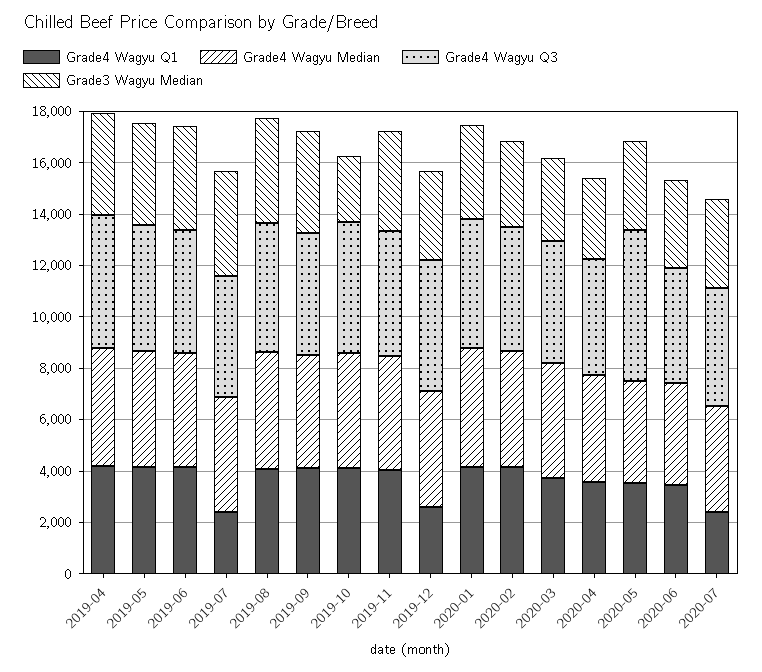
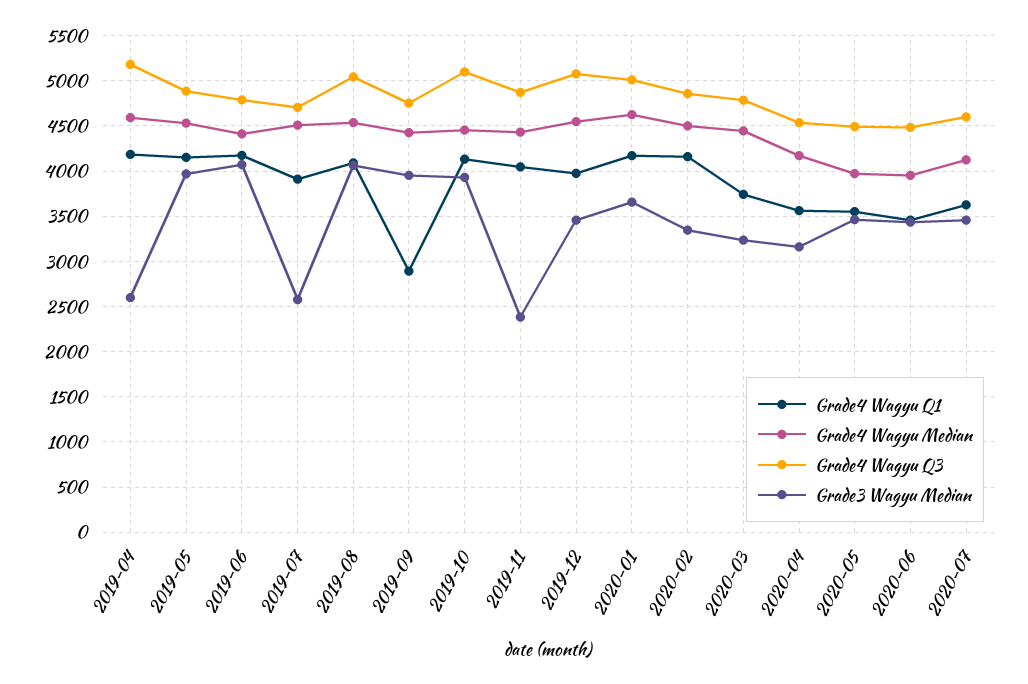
Grade3 Wagyu Median, 2019-04: 4000 -> 2600
Grade4 Wagyu Q1, 2019-07: 2500 -> 3900
Grade3 Wagyu Median, 2019-07: 4000 -> 2600
Grade4 Wagyu Q1, 2019-09: 4000 -> 2900
Grade3 Wagyu Median, 2019-10: 2500 -> 3900
Grade3 Wagyu Median, 2019-11: 4000 -> 2400
Grade4 Wagyu Q1, 2019-12: 2500 -> 4000
Grade4 Wagyu Q3, 2020-05: 6000 -> 4500
Grade4 Wagyu Q1, 2020-07: 2500 -> 3600

